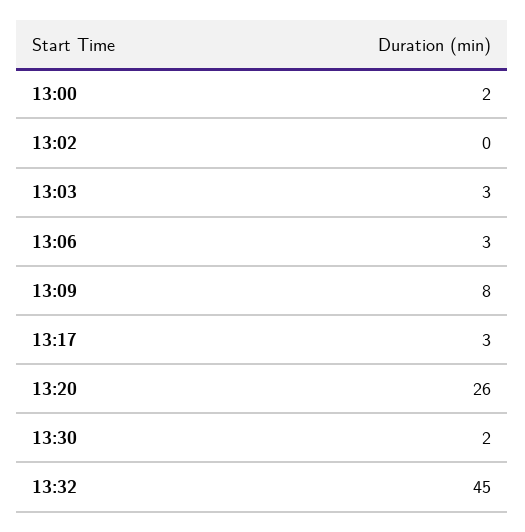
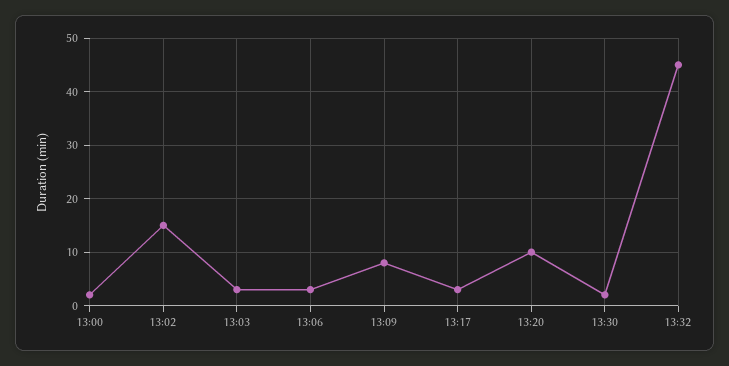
13:02: 0 -> 15
13:20: 26 -> 10

